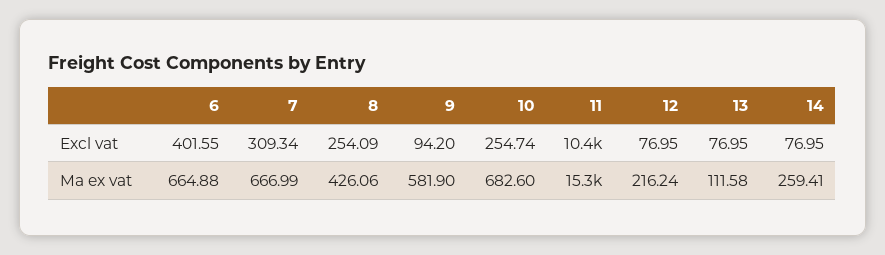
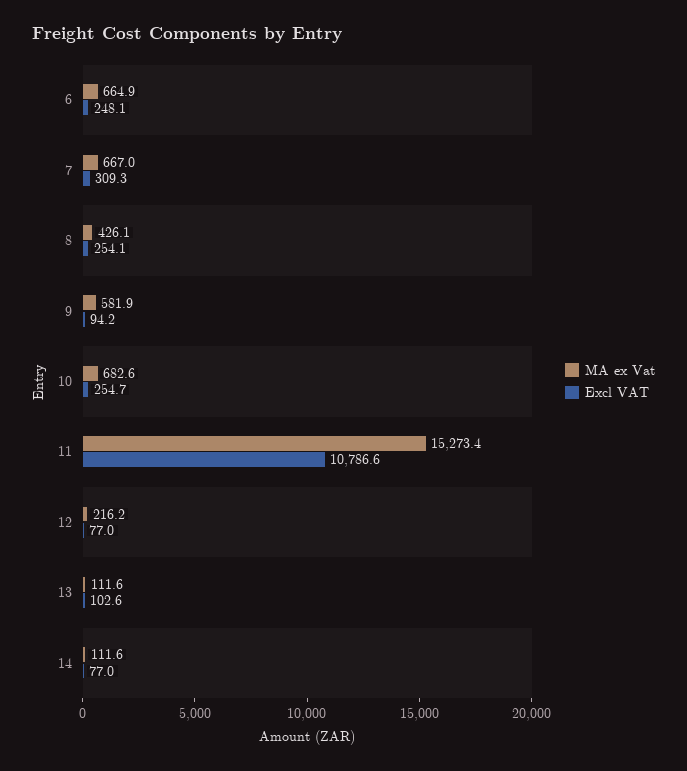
Excl vat, 6: 401.55 -> 248.1
Excl vat, 11: 10400 -> 10786.6
Excl vat, 13: 76.95 -> 102.6
Ma ex vat, 14: 259.41 -> 111.6

